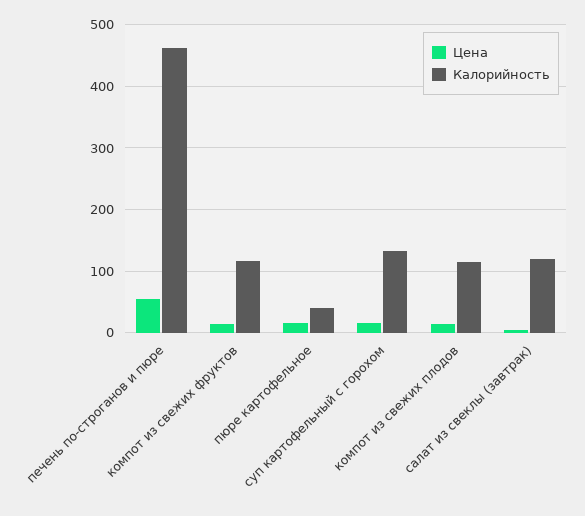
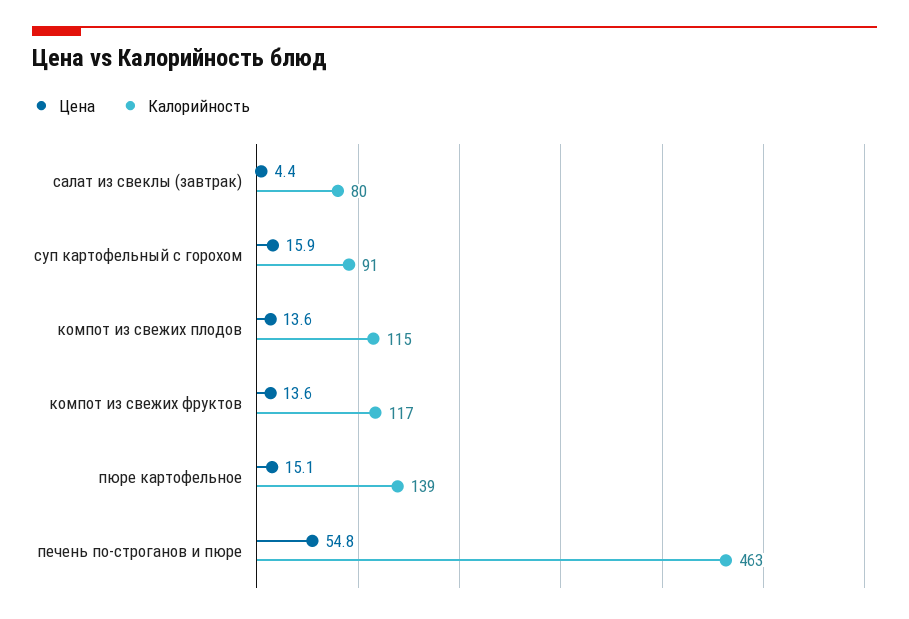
Калорийность, пюре картофельное: 40 -> 139
Калорийность, суп картофельный с горохом: 130 -> 91
Калорийность, салат из свеклы (завтрак): 120 -> 80

